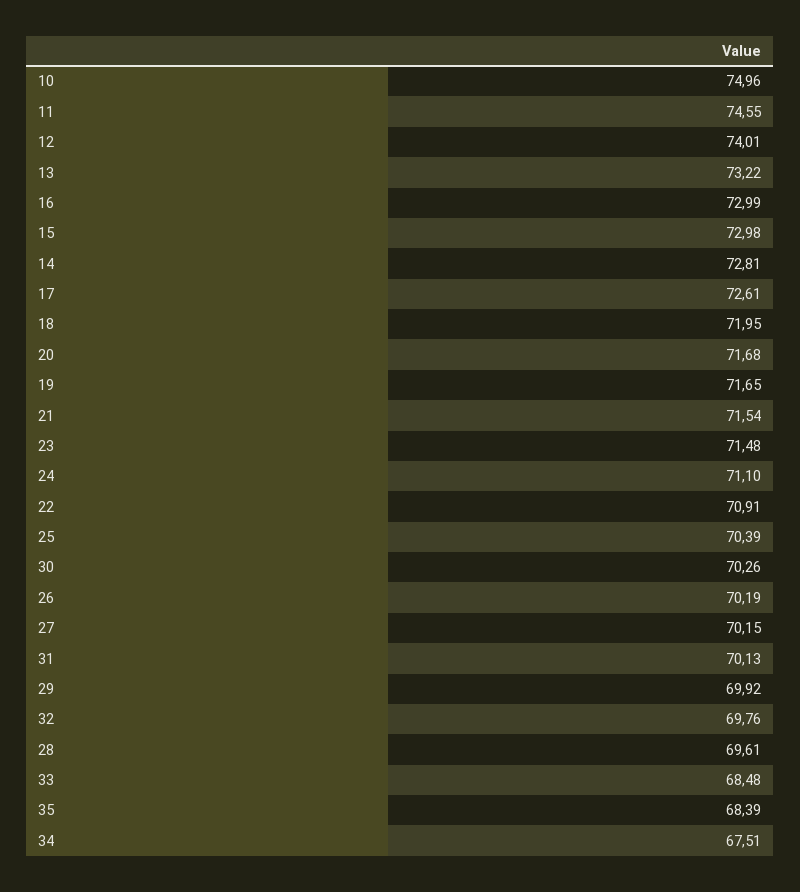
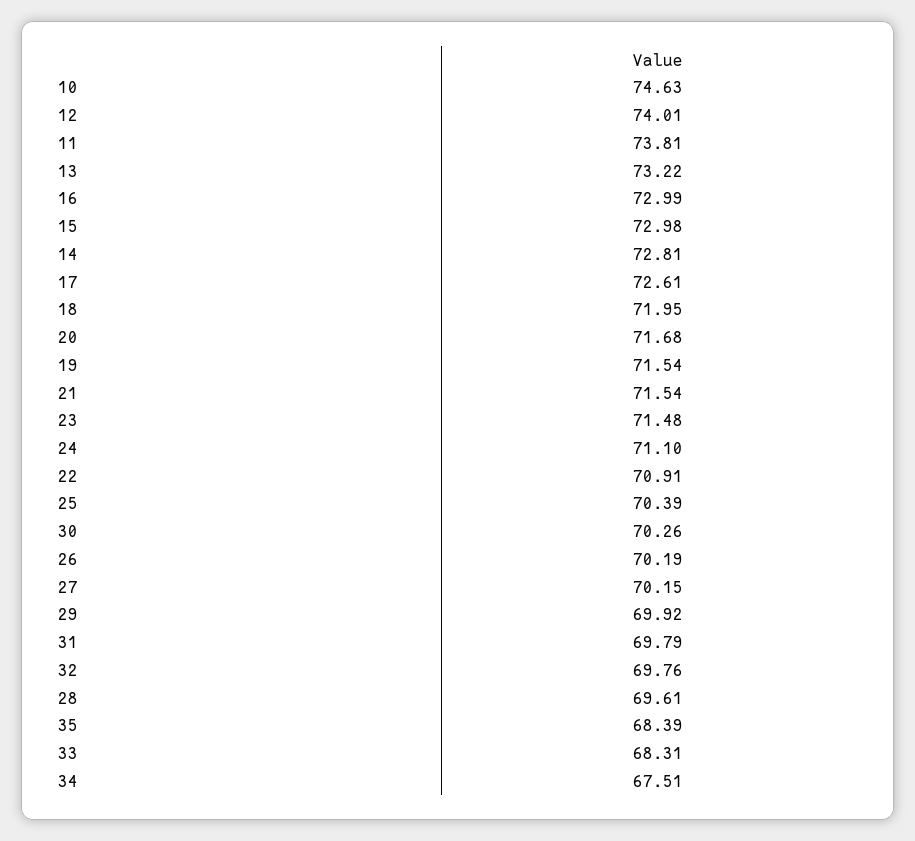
10: 74.96 -> 74.63
11: 74.55 -> 73.81
19: 71.65 -> 71.54
31: 70.13 -> 69.79
33: 68.48 -> 68.31

